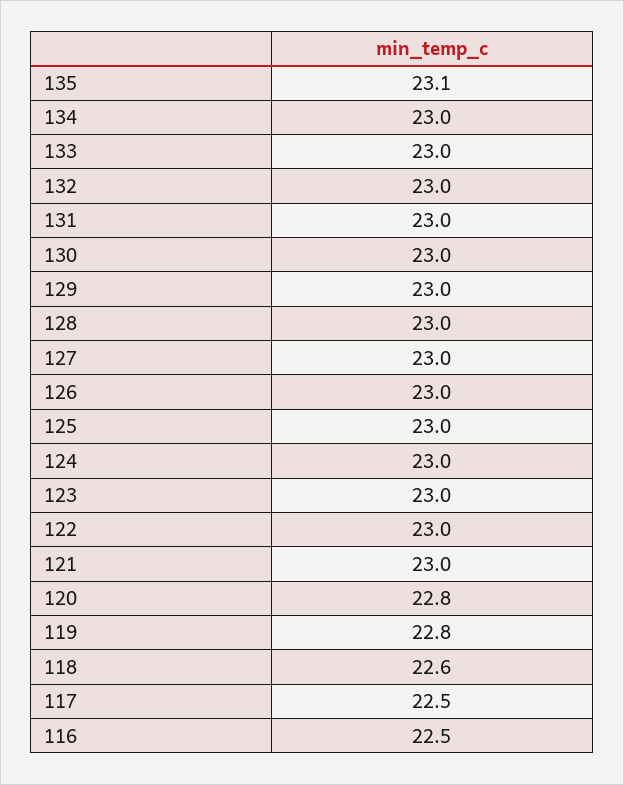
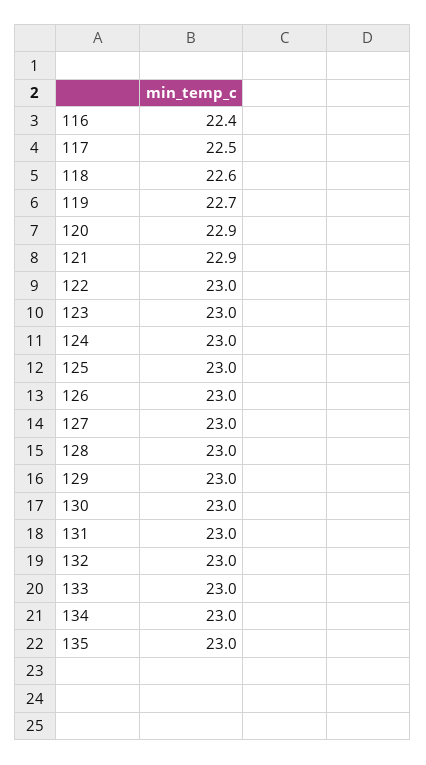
135: 23.1 -> 23
121: 23 -> 22.9
120: 22.8 -> 22.9
119: 22.8 -> 22.7
116: 22.5 -> 22.4

